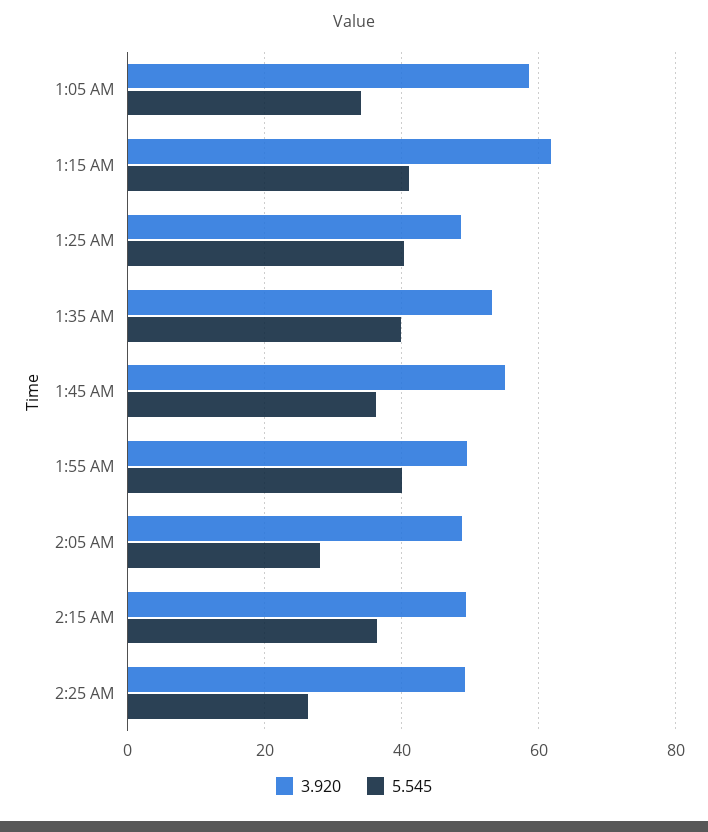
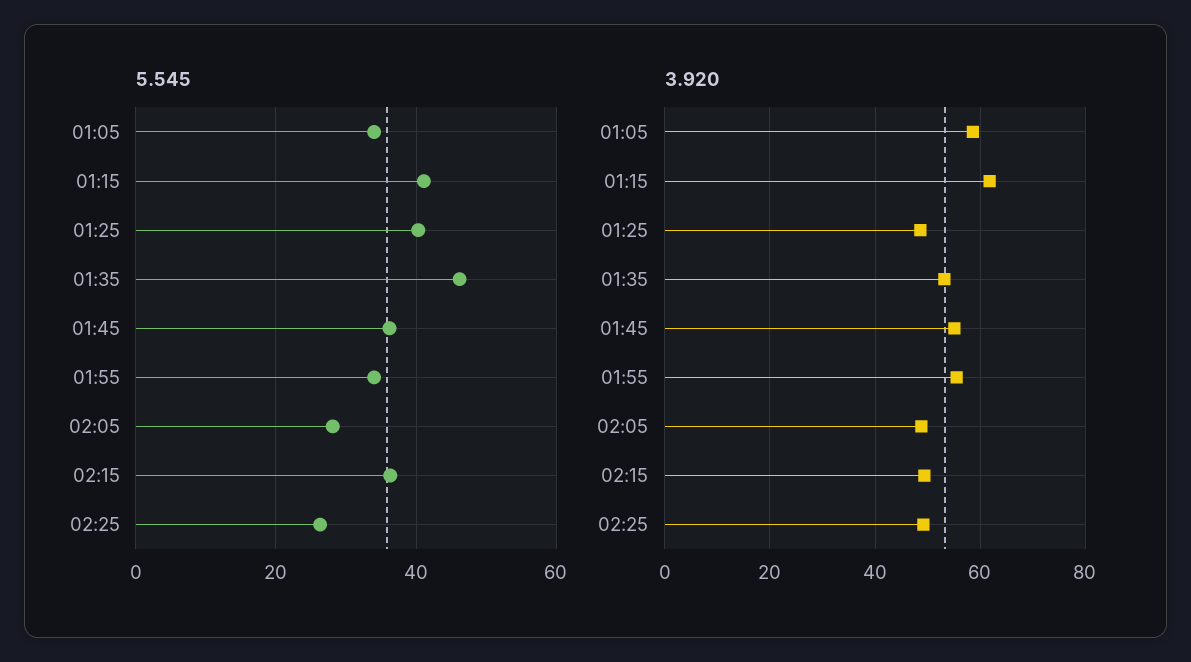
5.545, 1:35 AM: 40 -> 46
3.920, 1:55 AM: 50 -> 56
5.545, 1:55 AM: 40 -> 34

